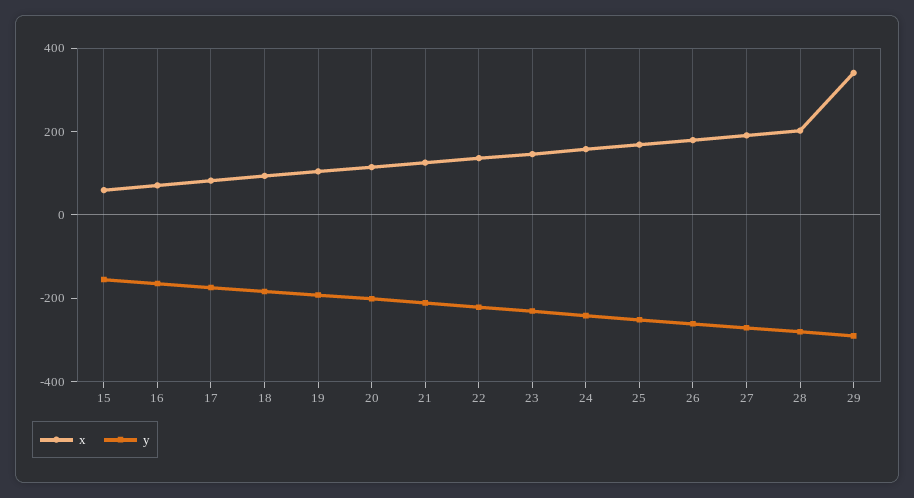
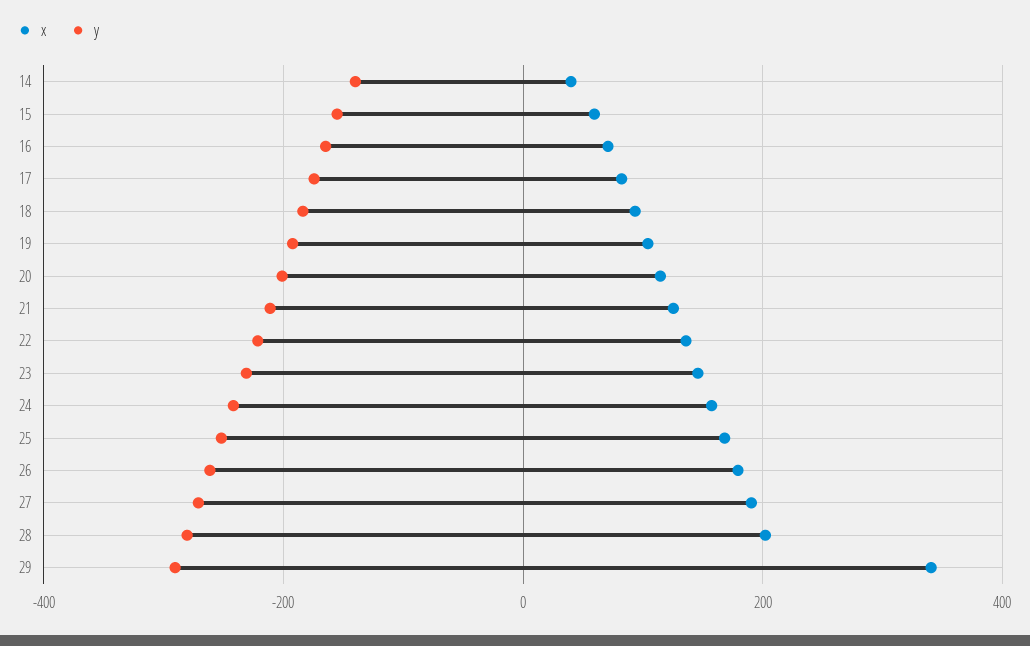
x, 14: none -> 40
y, 14: none -> -140

